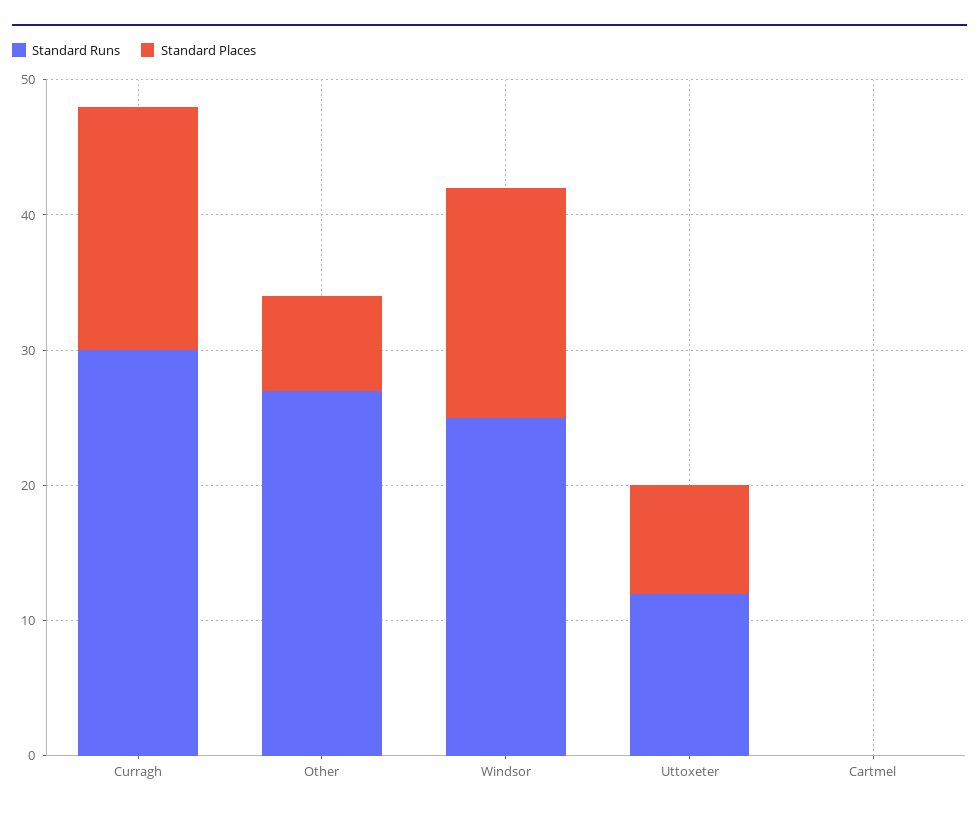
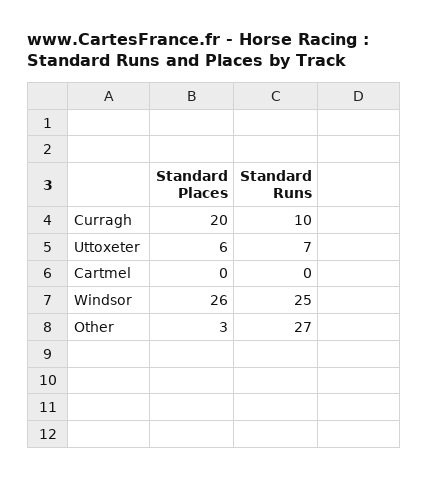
Standard Runs, Curragh: 30 -> 10
Standard Places, Curragh: 18 -> 20
Standard Places, Other: 7 -> 3
Standard Places, Windsor: 17 -> 26
Standard Runs, Uttoxeter: 12 -> 7
Standard Places, Uttoxeter: 8 -> 6

